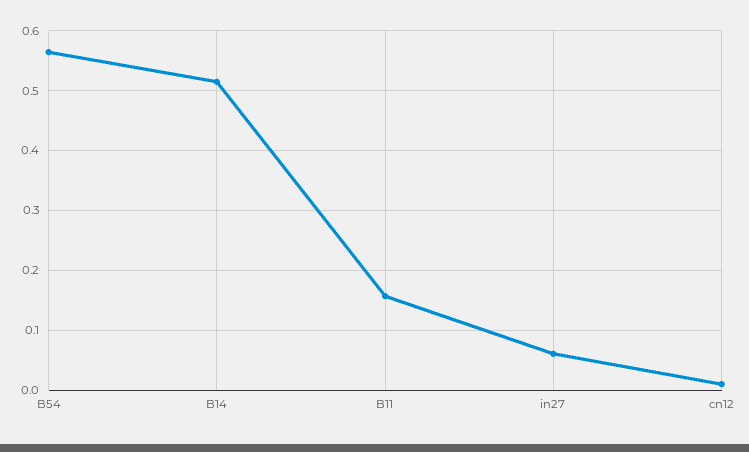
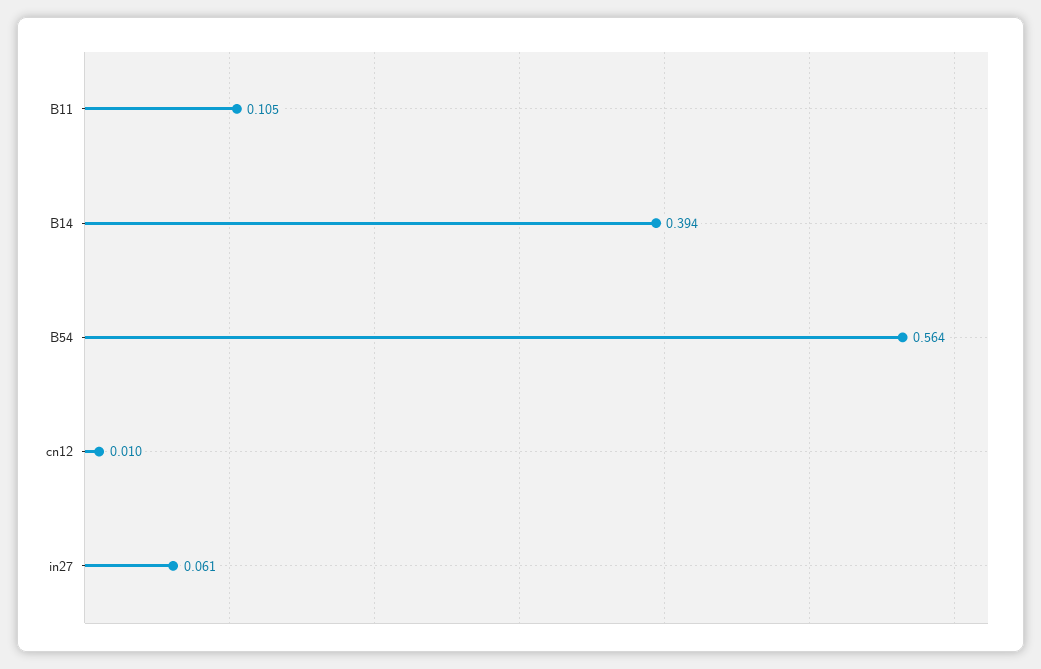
B14: 0.52 -> 0.394
B11: 0.16 -> 0.105

